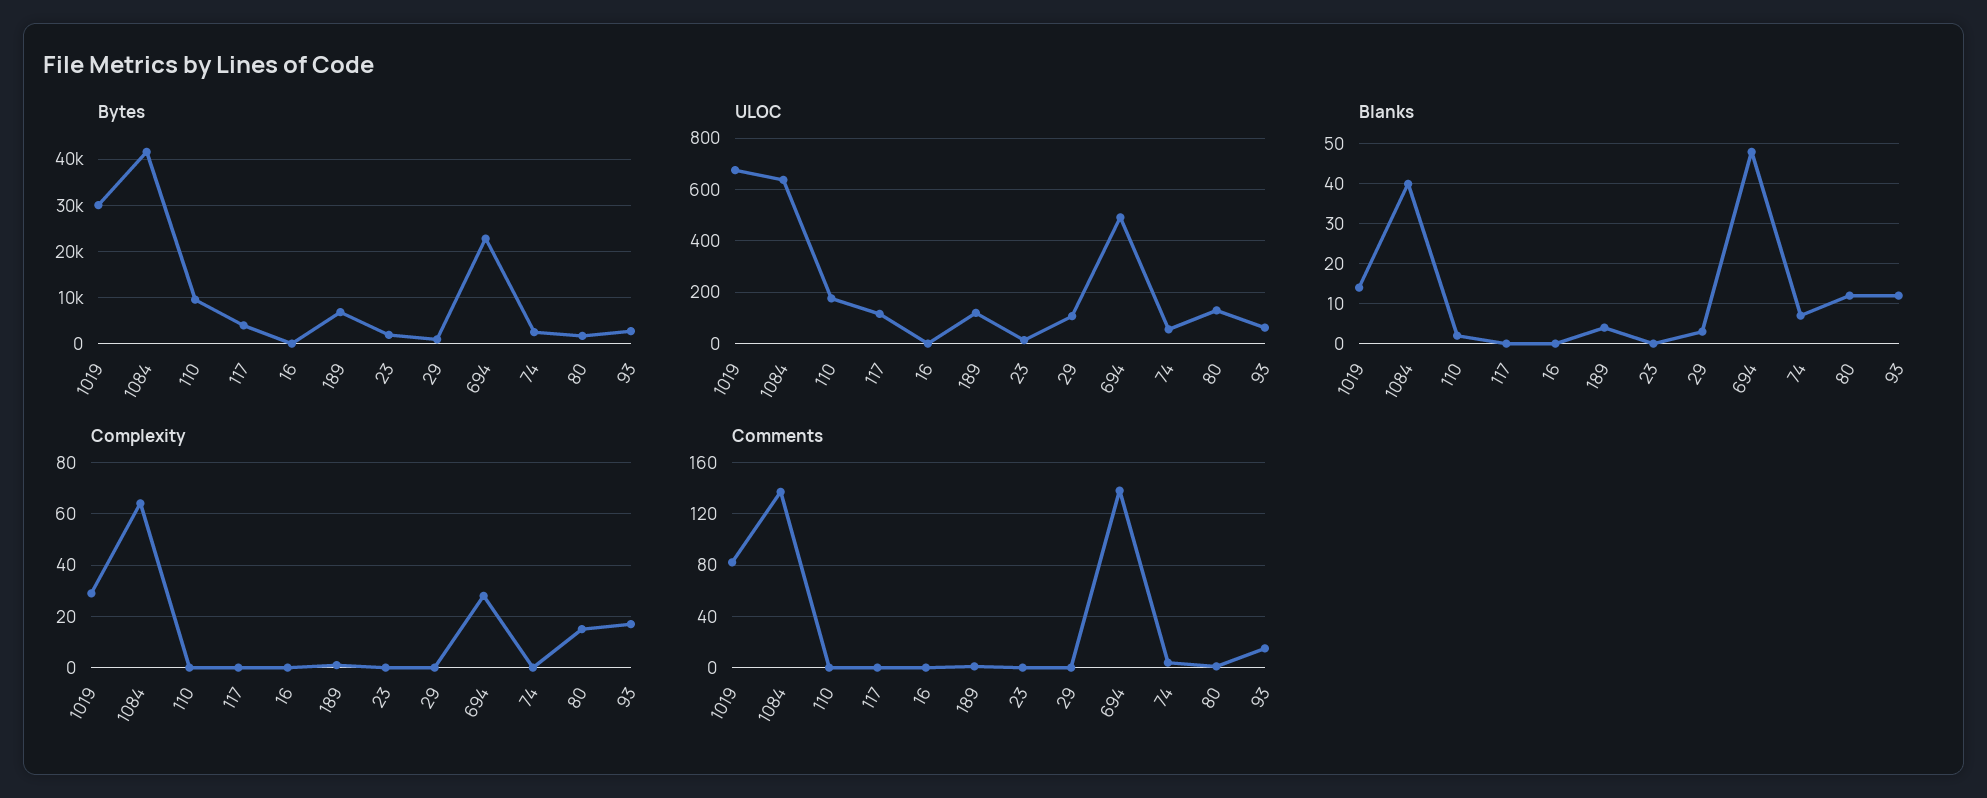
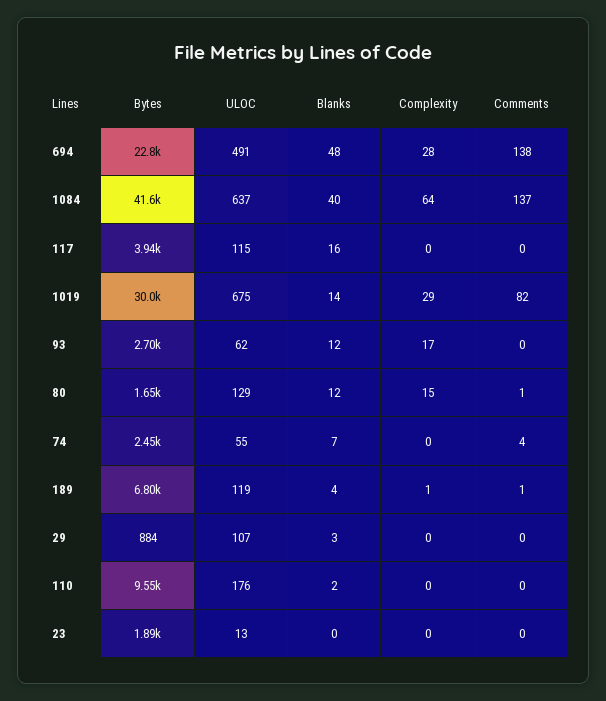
Bytes, 16: 0 -> none
ULOC, 16: 0 -> none
Blanks, 117: 0 -> 16
Blanks, 16: 0 -> none
Complexity, 16: 0 -> none
Comments, 16: 0 -> none
Comments, 93: 15 -> 0

